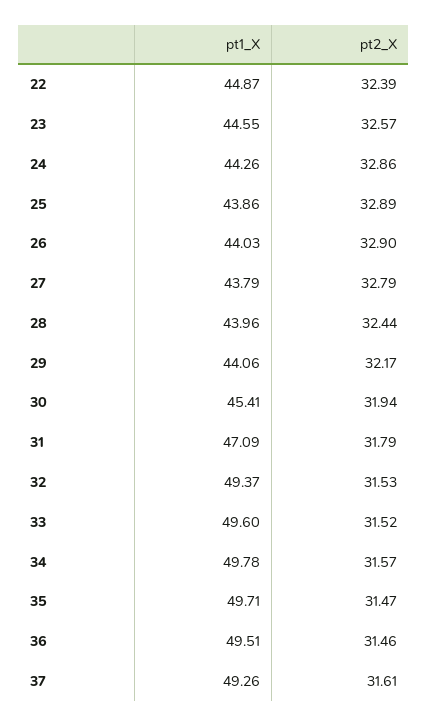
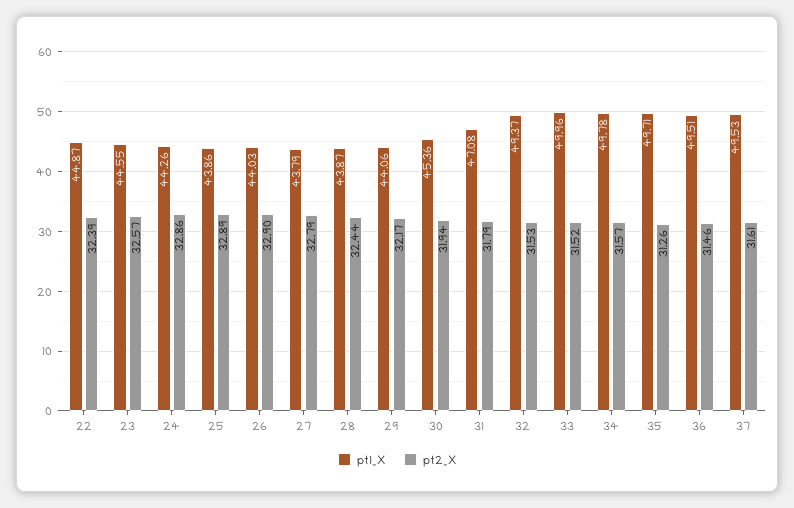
pt1_X, 28: 43.96 -> 43.87
pt1_X, 30: 45.41 -> 45.36
pt1_X, 31: 47.09 -> 47.08
pt1_X, 33: 49.6 -> 49.96
pt2_X, 35: 31.47 -> 31.26
pt1_X, 37: 49.26 -> 49.53

